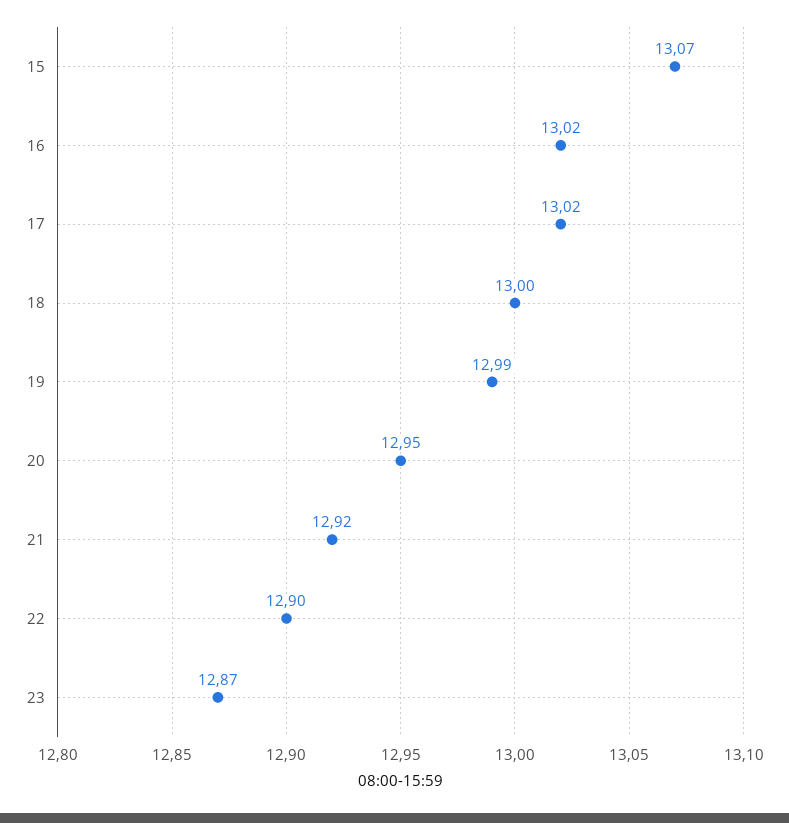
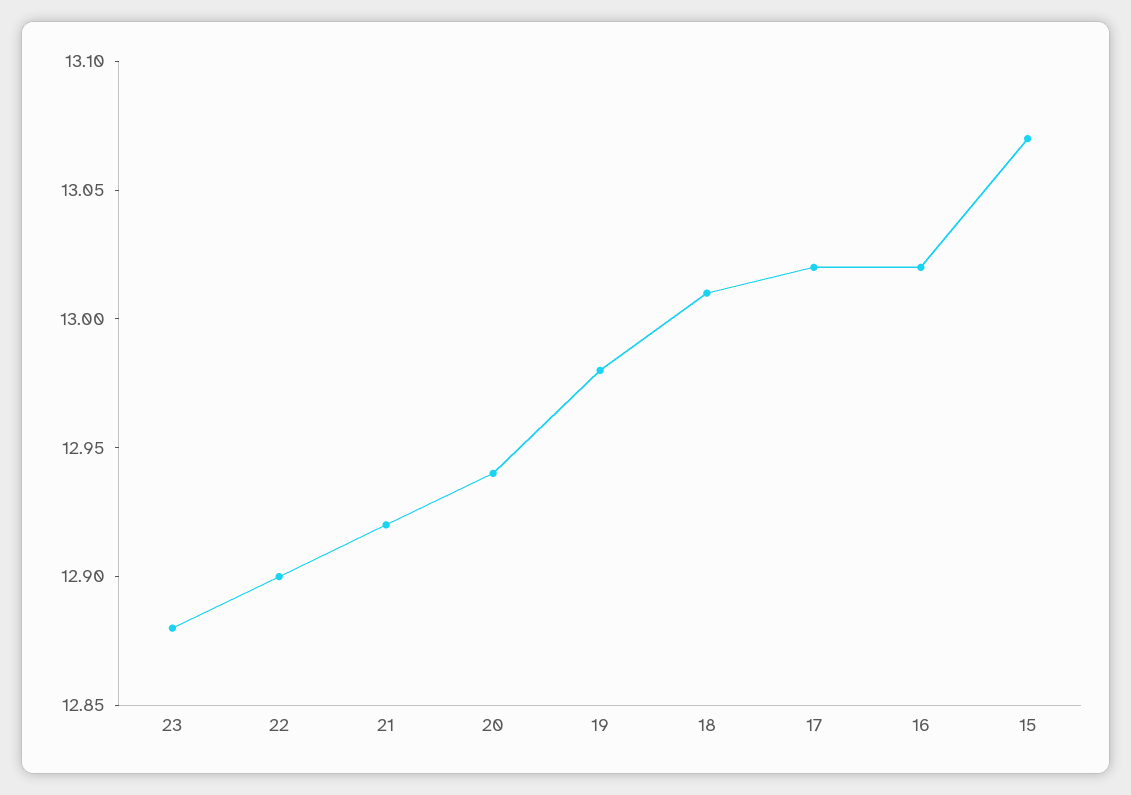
18: 13 -> 13.01
19: 12.99 -> 12.98
20: 12.95 -> 12.94
23: 12.87 -> 12.88

